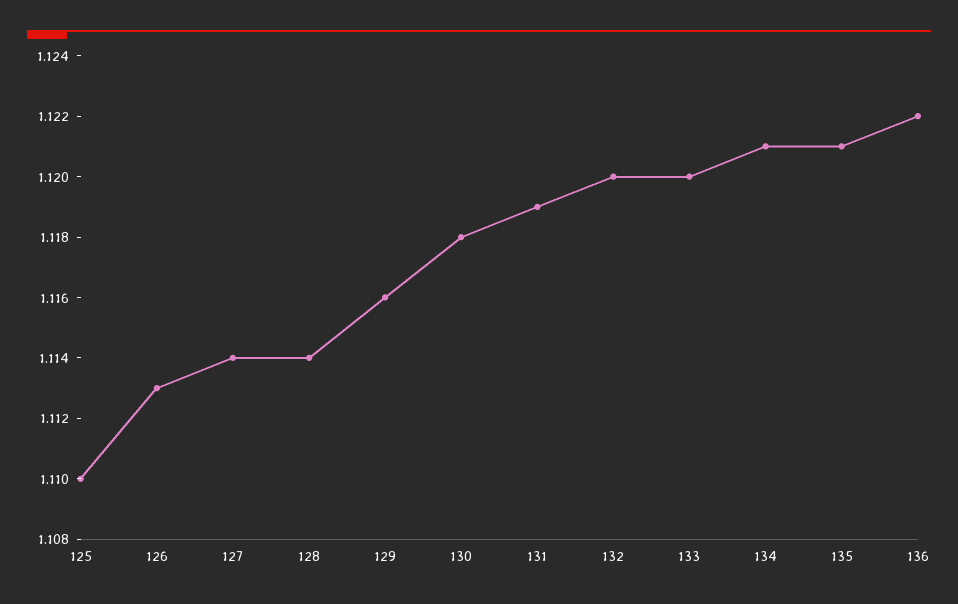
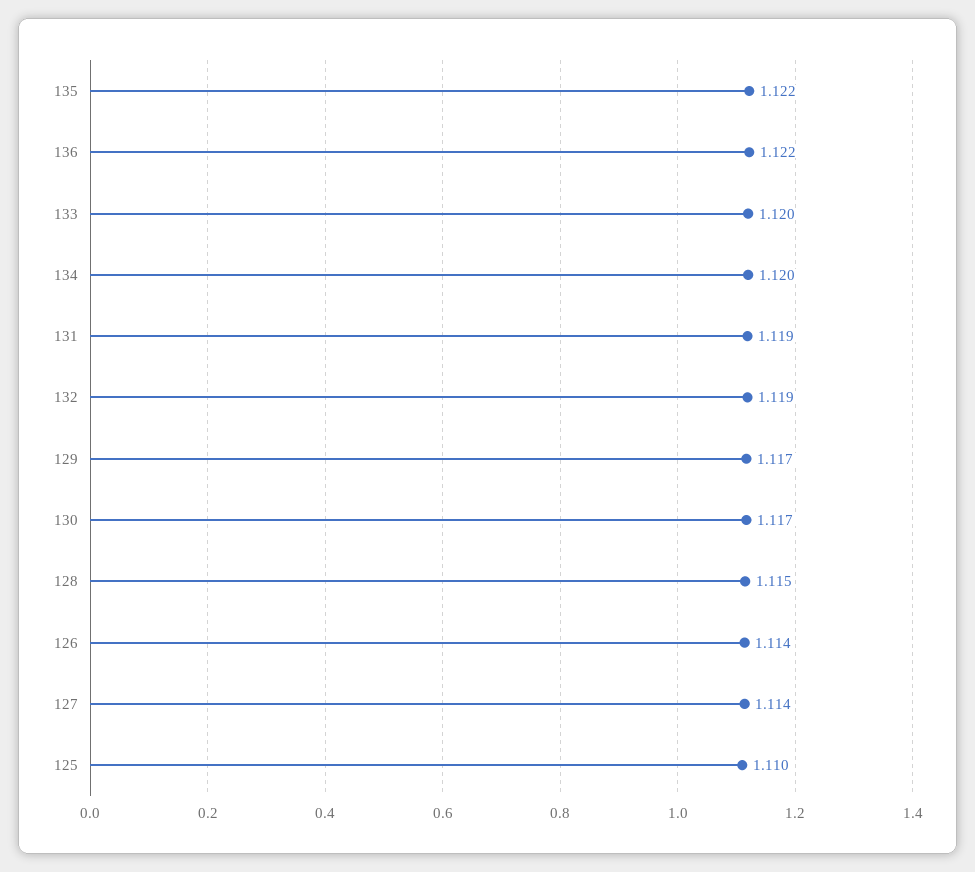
126: 1.113 -> 1.114
128: 1.114 -> 1.115
129: 1.116 -> 1.117
130: 1.118 -> 1.117
132: 1.12 -> 1.119
134: 1.121 -> 1.12
135: 1.121 -> 1.122

